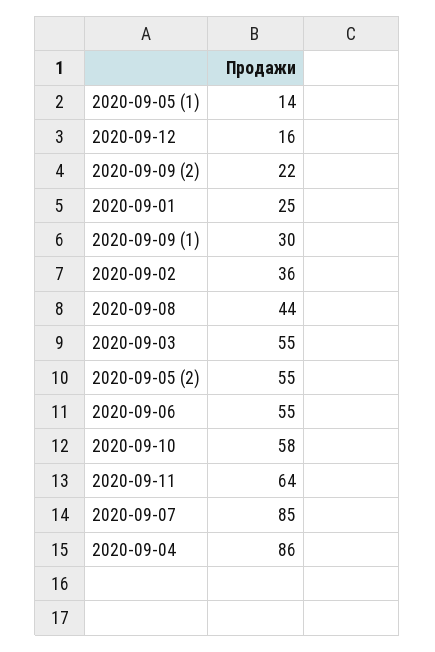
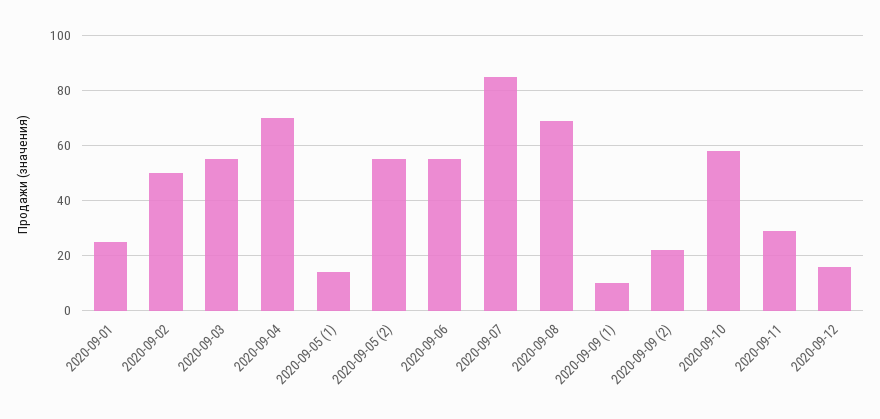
2020-09-09 (1): 30 -> 10
2020-09-02: 36 -> 50
2020-09-08: 44 -> 70
2020-09-11: 64 -> 30
2020-09-04: 86 -> 70

